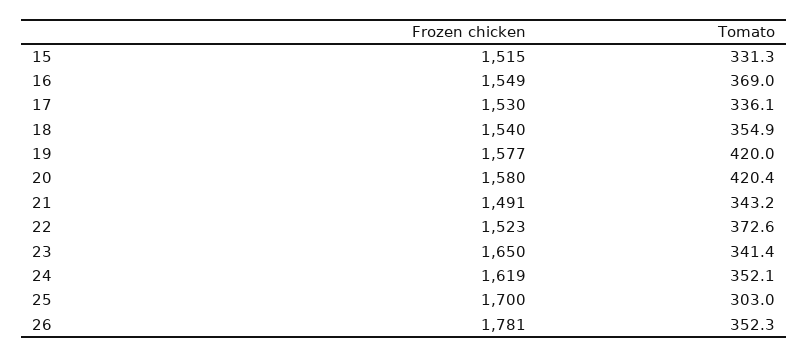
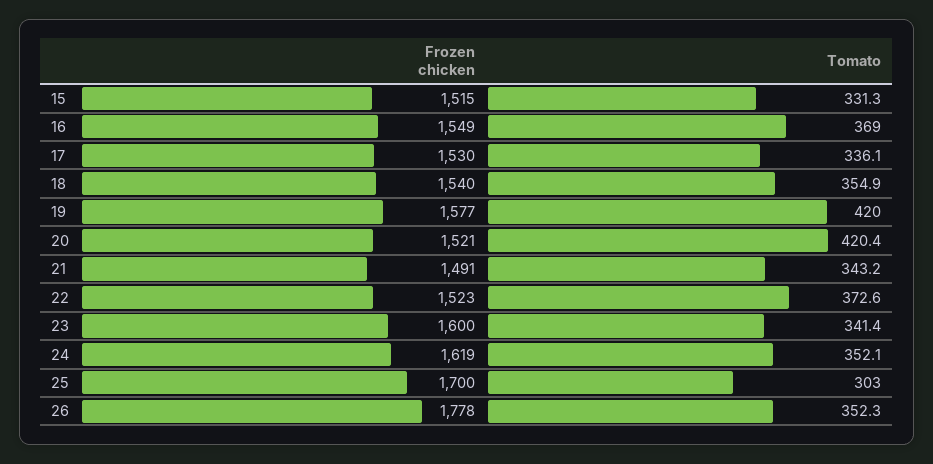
Frozen chicken, 20: 1580 -> 1521
Frozen chicken, 23: 1650 -> 1600
Frozen chicken, 26: 1781 -> 1778

